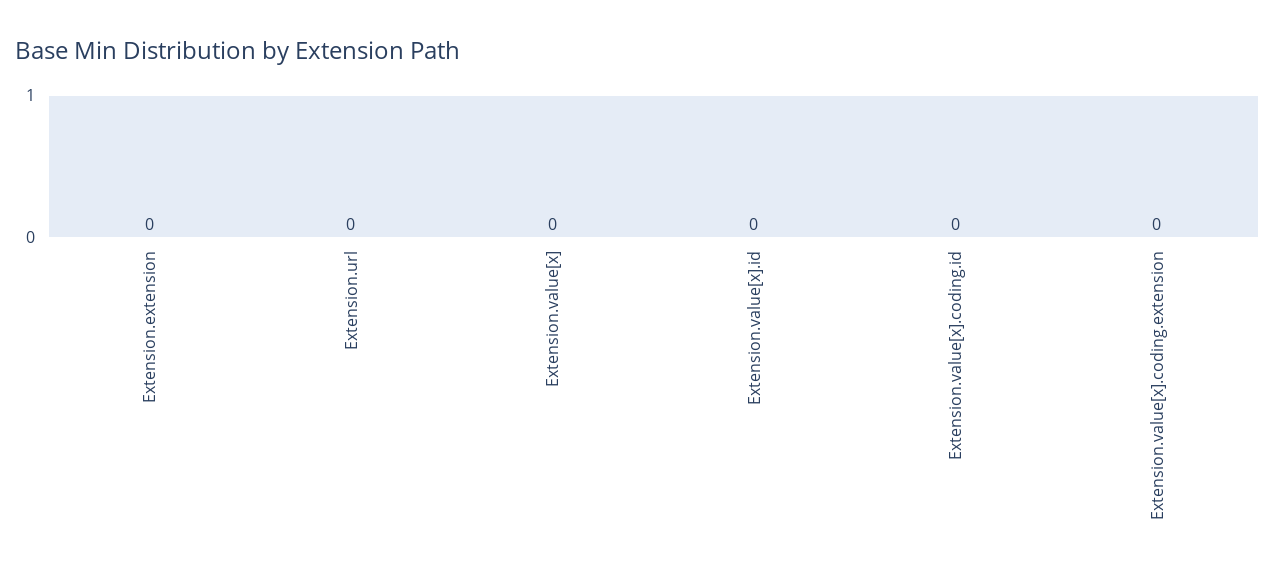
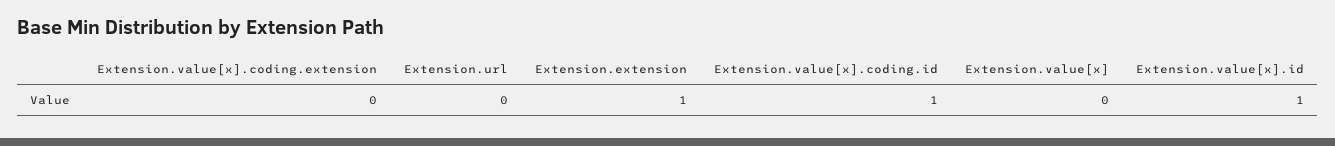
Extension.extension: 0 -> 1
Extension.value[x].id: 0 -> 1
Extension.value[x].coding.id: 0 -> 1

